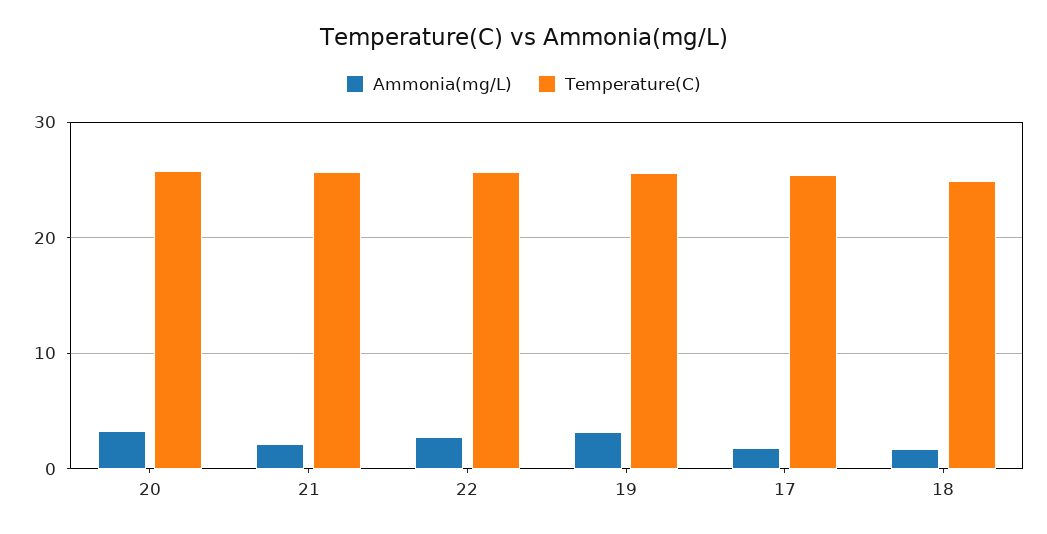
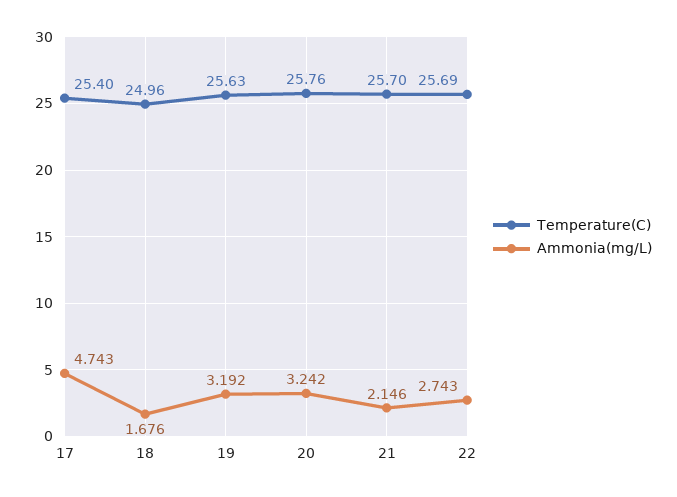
Ammonia(mg/L), 17: 2 -> 4.743

